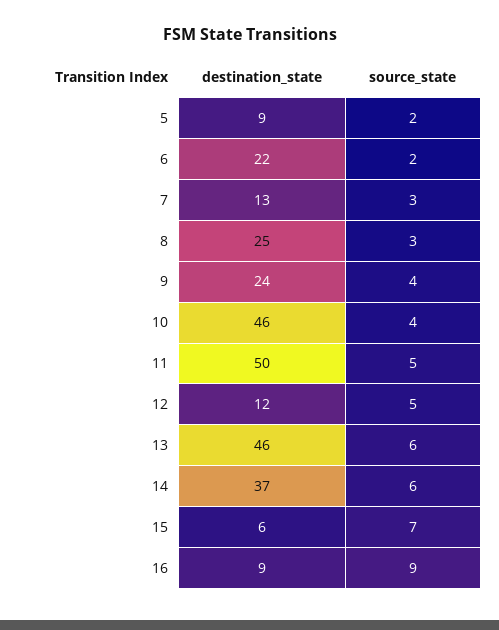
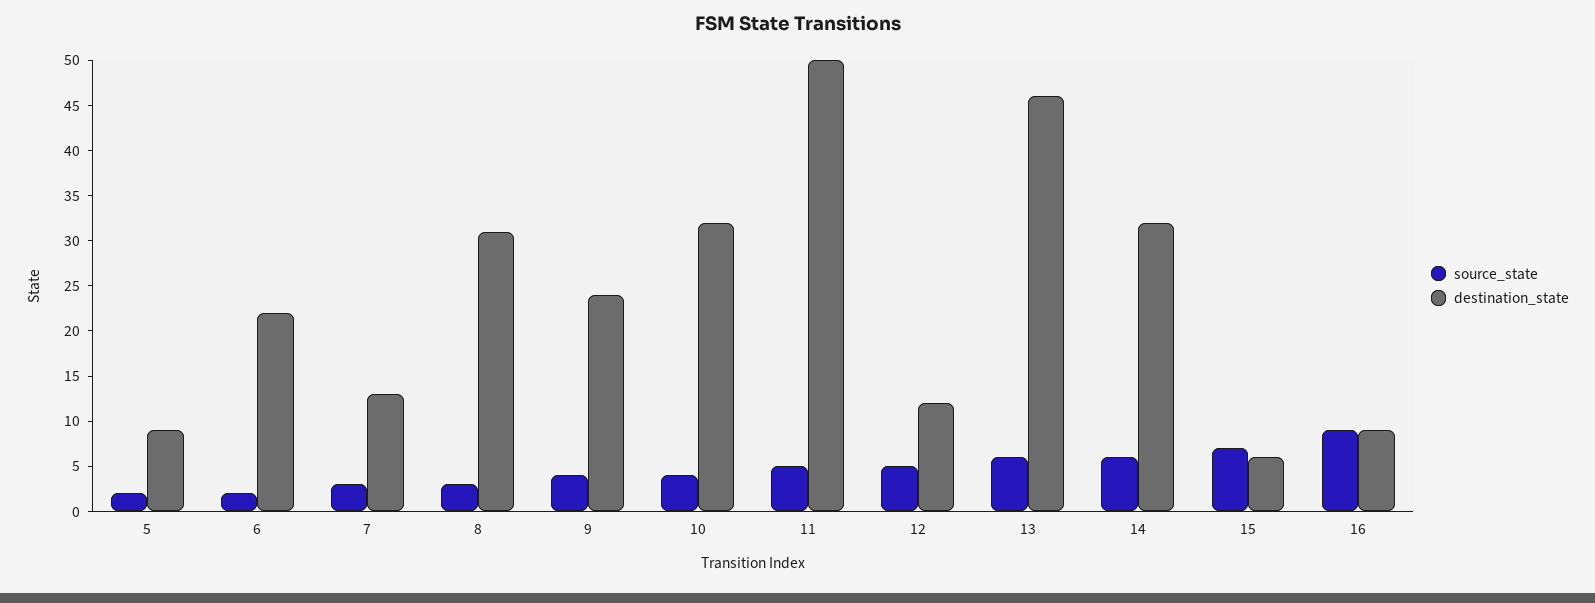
destination_state, 8: 25 -> 31
destination_state, 10: 46 -> 32
destination_state, 14: 37 -> 32

